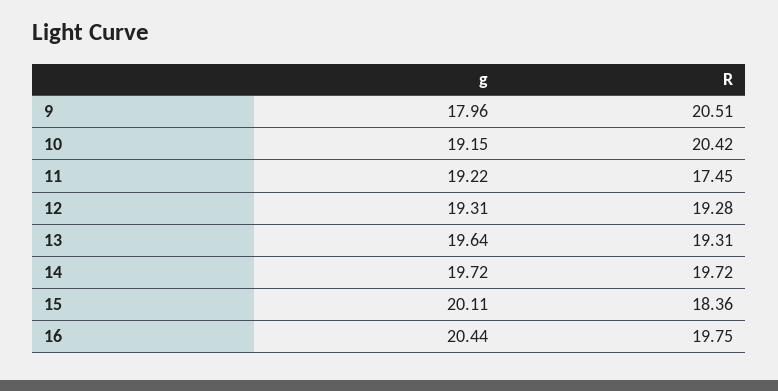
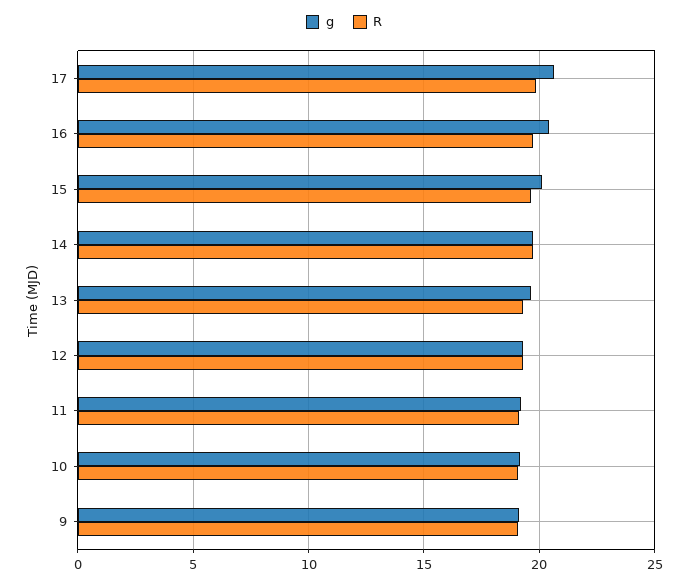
g, 9: 17.96 -> 19
R, 9: 20.51 -> 19
R, 10: 20.42 -> 19
R, 11: 17.45 -> 19
R, 15: 18.36 -> 19.5
g, 17: none -> 20.5
R, 17: none -> 20

